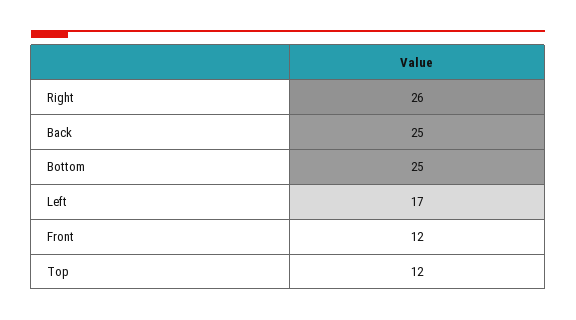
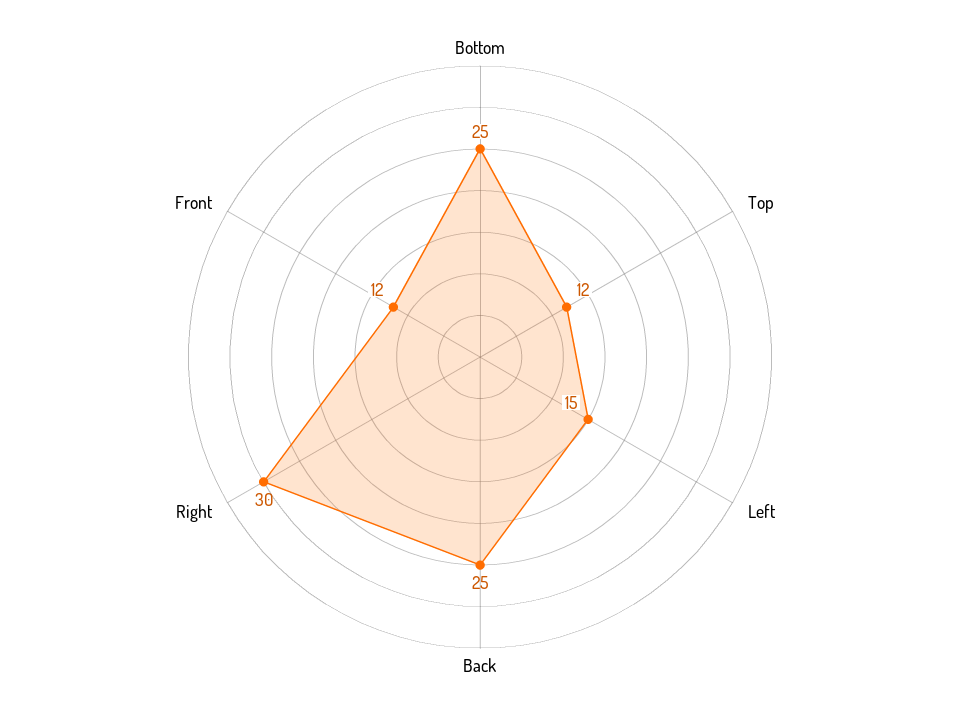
Right: 26 -> 30
Left: 17 -> 15

